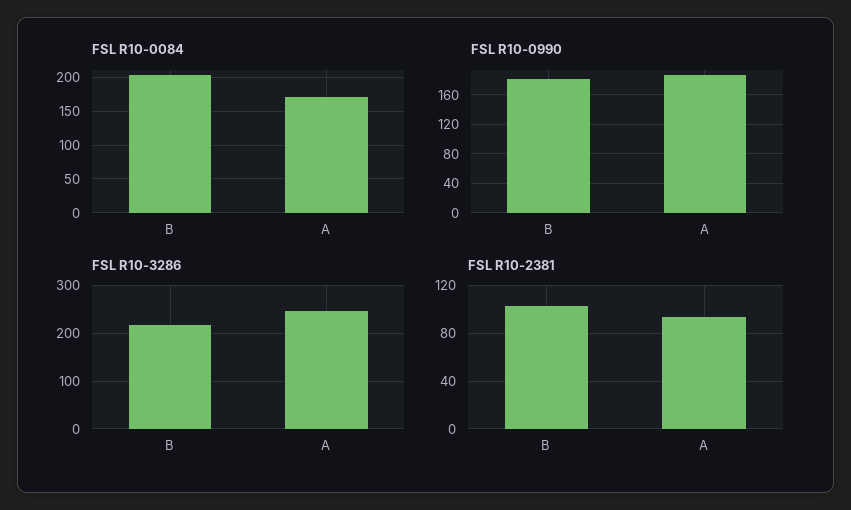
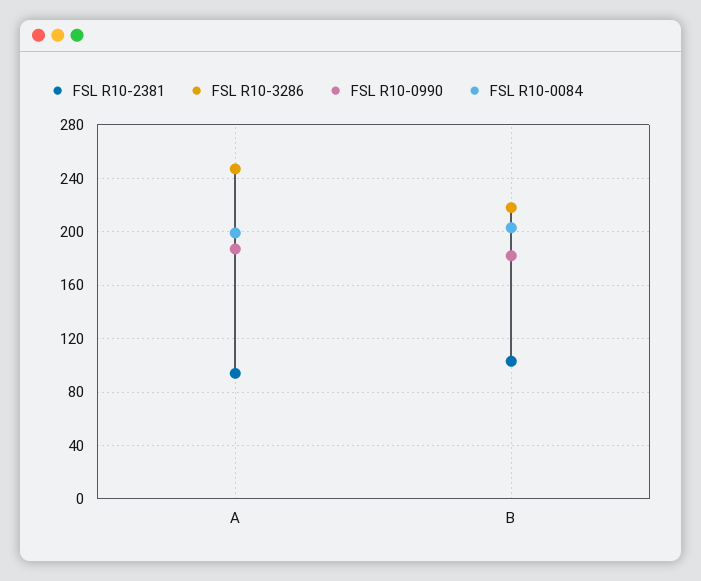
FSL R10-0084, A: 170 -> 200

